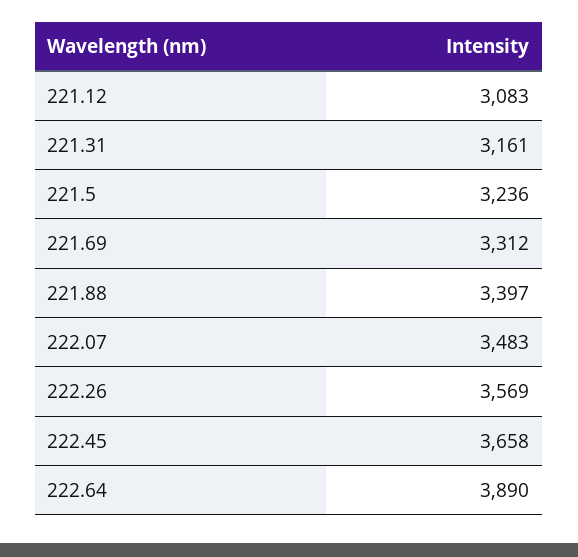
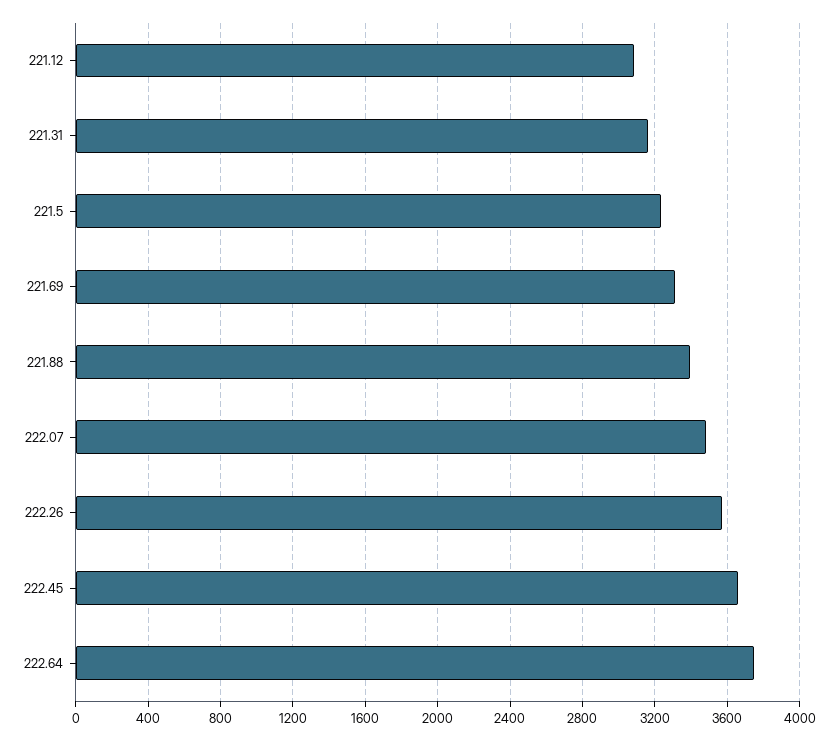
222.64: 3890 -> 3750

